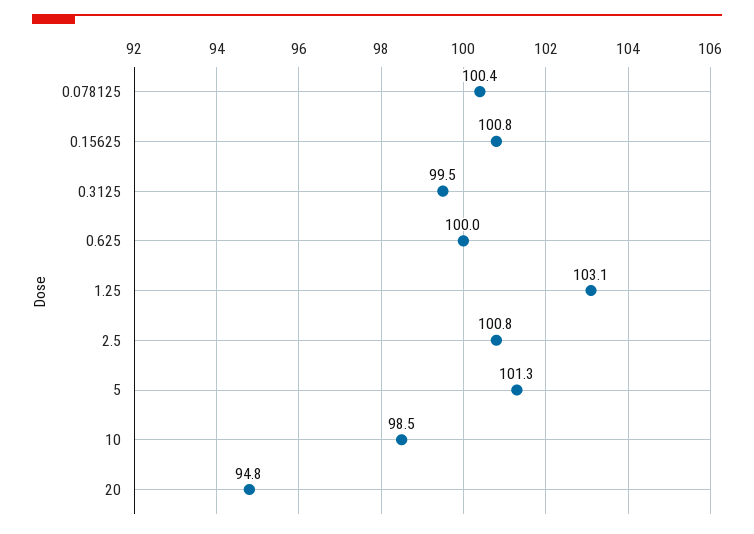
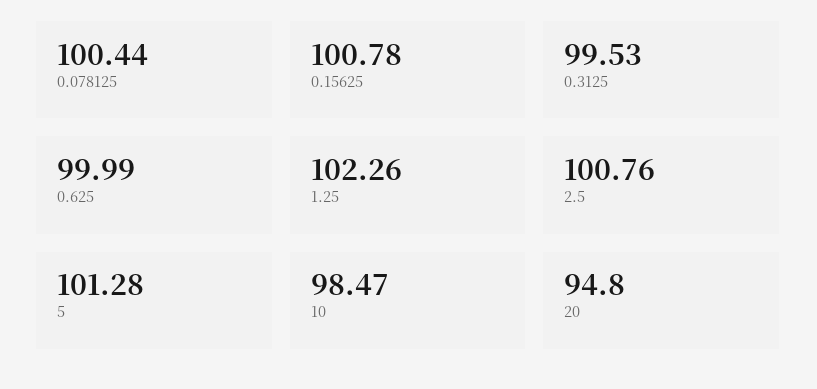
1.25: 103.1 -> 102.26

